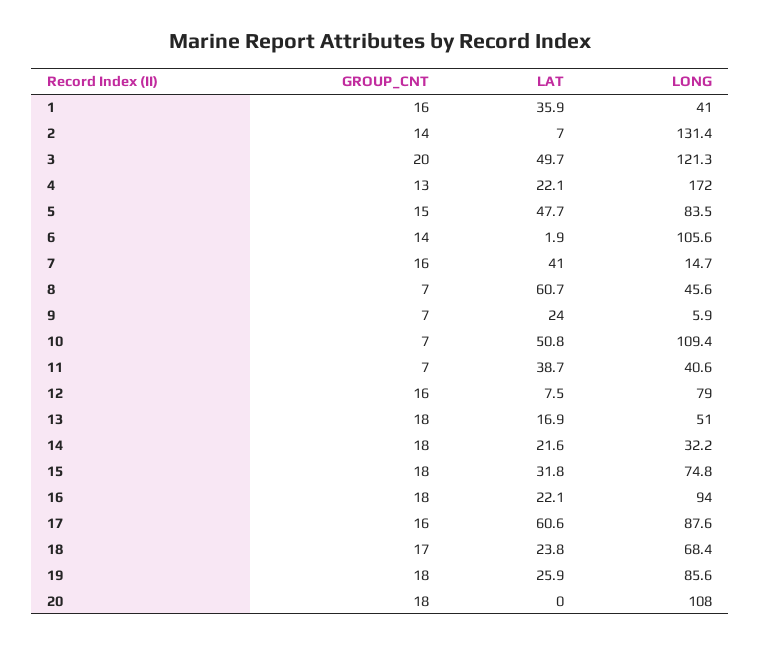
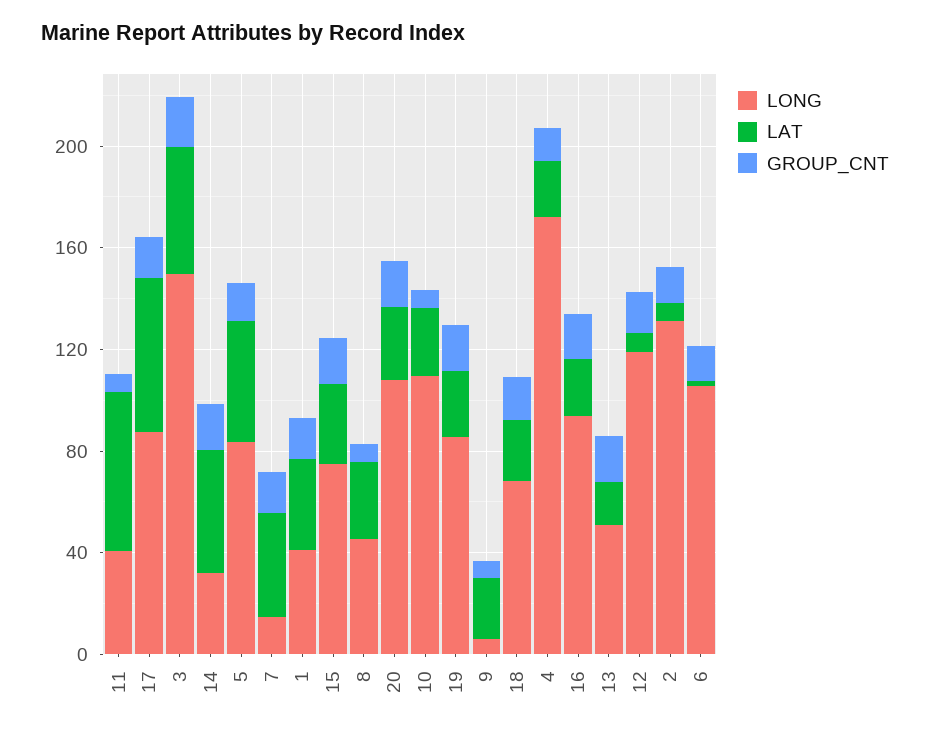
LONG, 3: 121.3 -> 150
LAT, 8: 60.7 -> 30
LAT, 10: 50.8 -> 30
LAT, 11: 38.7 -> 60
LONG, 12: 79 -> 120
LAT, 14: 21.6 -> 50
LAT, 20: 0 -> 30

